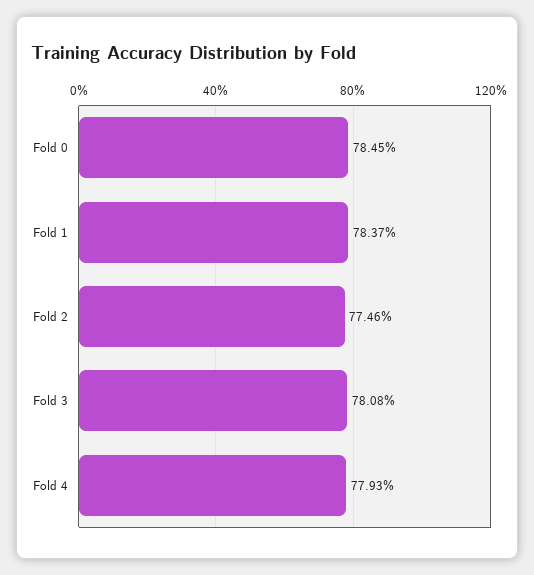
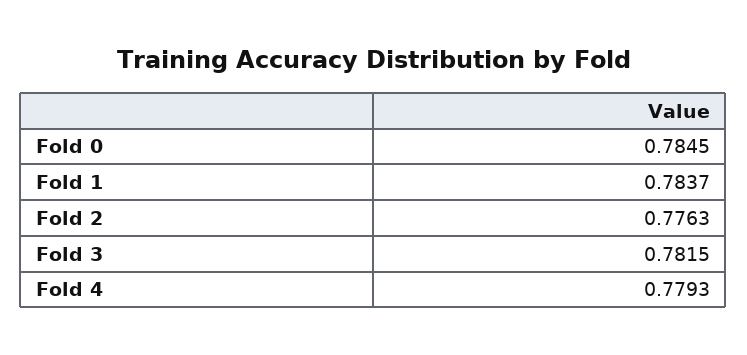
Fold 2: 0.7746 -> 0.7763
Fold 3: 0.7808 -> 0.7815

